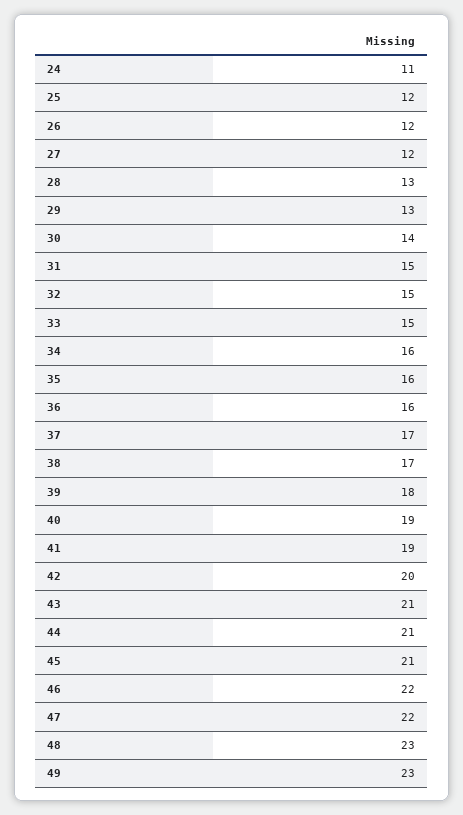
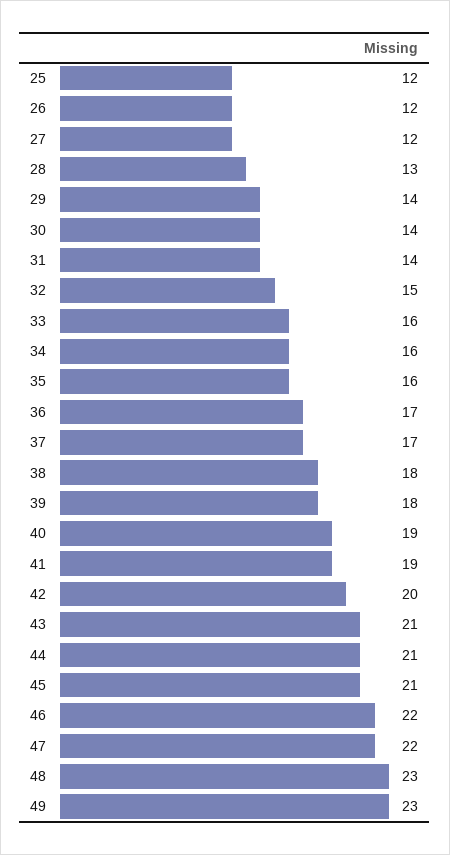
24: 11 -> none
29: 13 -> 14
31: 15 -> 14
33: 15 -> 16
36: 16 -> 17
38: 17 -> 18

